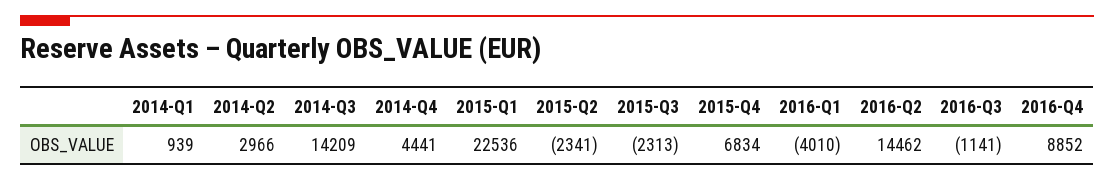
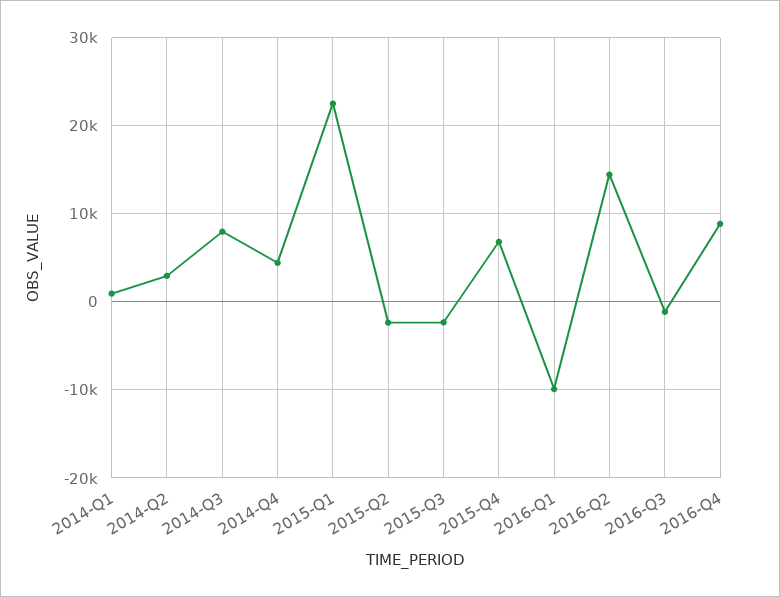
2014-Q3: 14209 -> 8000
2016-Q1: -4010 -> -10000

